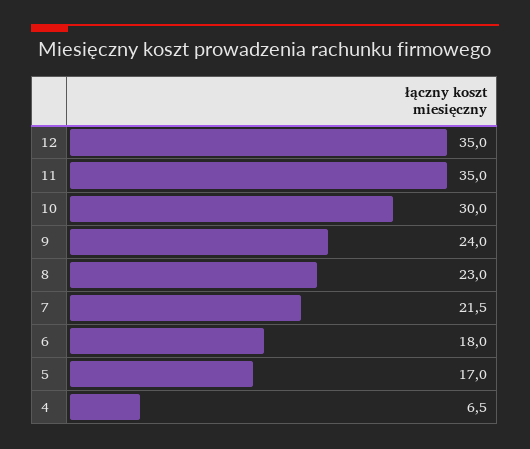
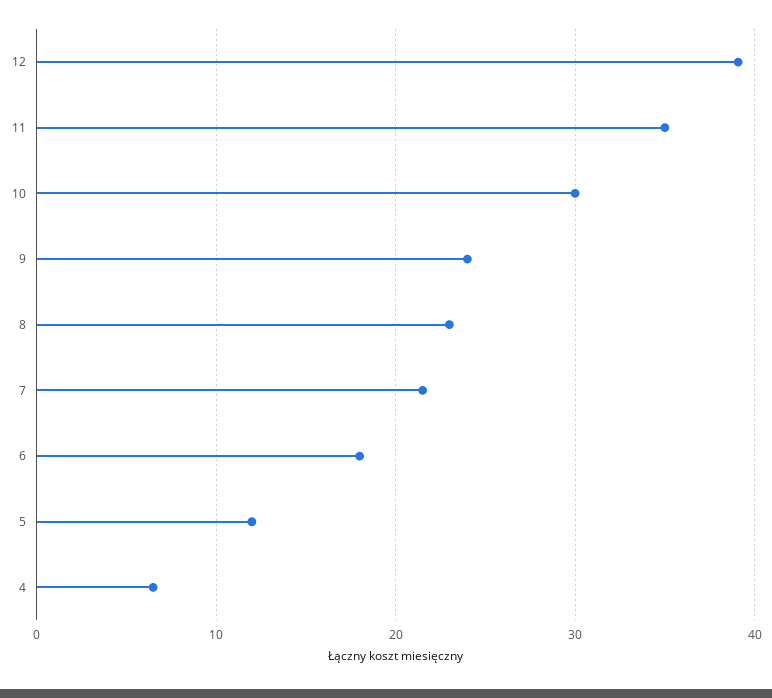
12: 35 -> 39
5: 17 -> 12

